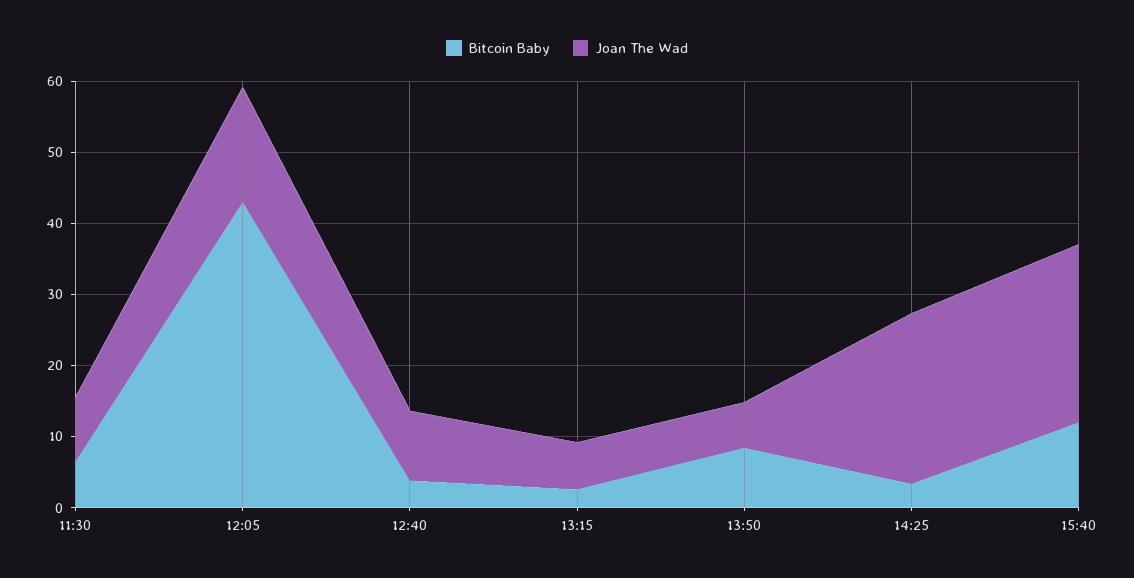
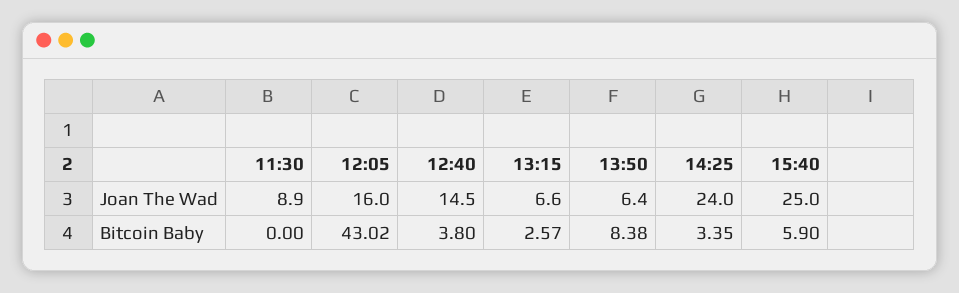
Bitcoin Baby, 11:30: 6 -> 0
Joan The Wad, 12:40: 10 -> 14.5
Bitcoin Baby, 15:40: 12 -> 5.9

